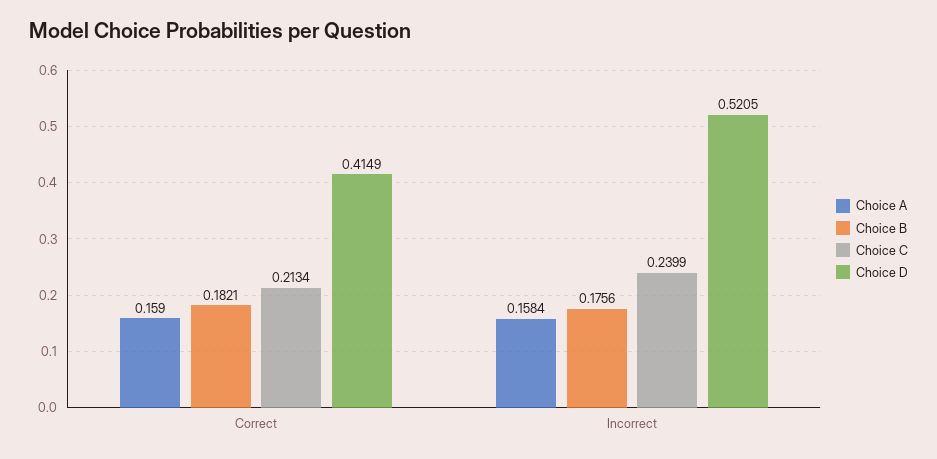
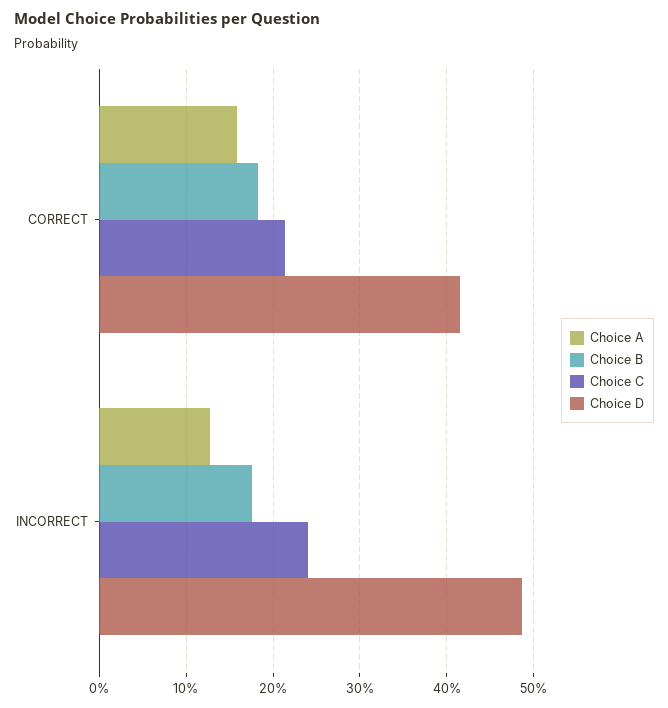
Choice A, Incorrect: 0.1584 -> 0.13
Choice D, Incorrect: 0.5205 -> 0.49

